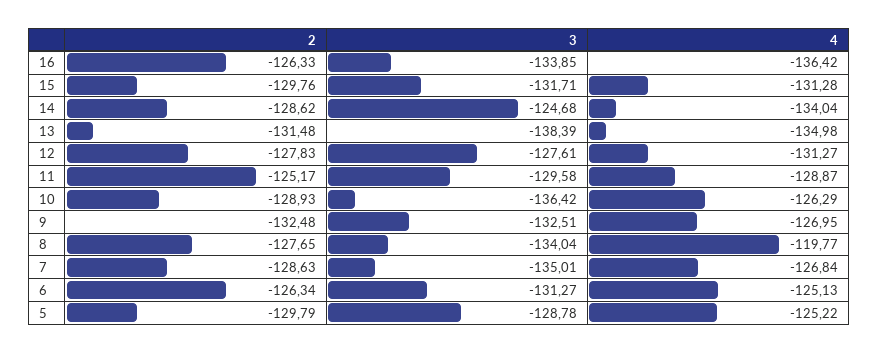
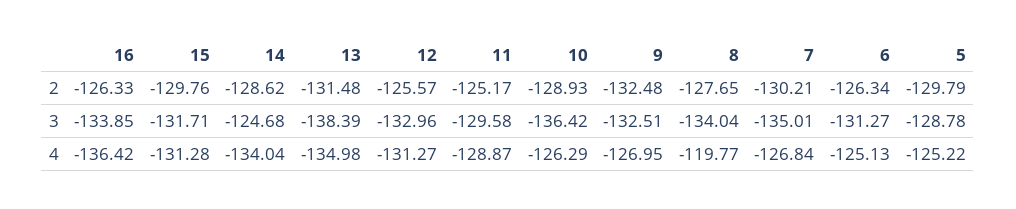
2, 12: -127.83 -> -125.57
3, 12: -127.61 -> -132.96
2, 7: -128.63 -> -130.21

